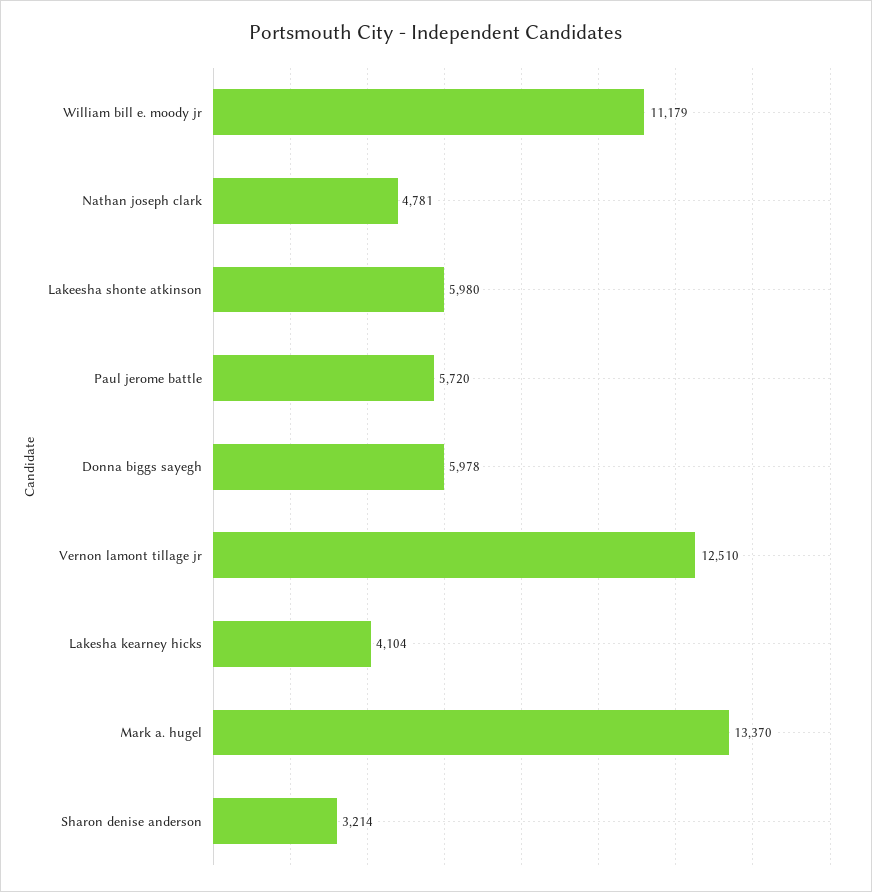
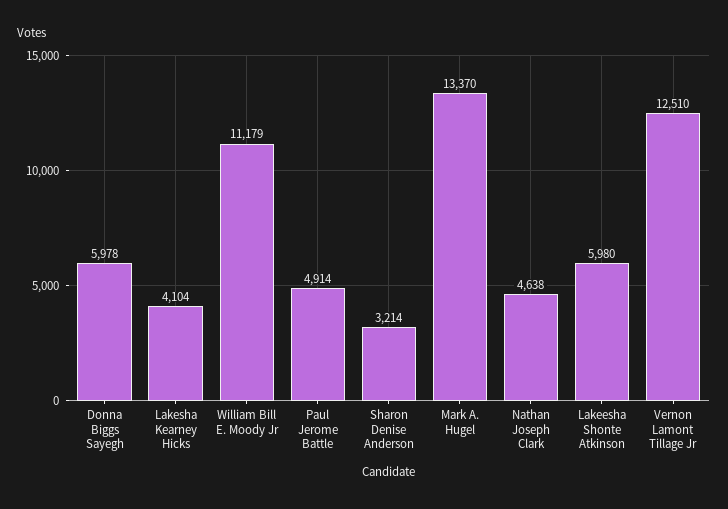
Nathan joseph clark: 4781 -> 4638
Paul jerome battle: 5720 -> 4914

